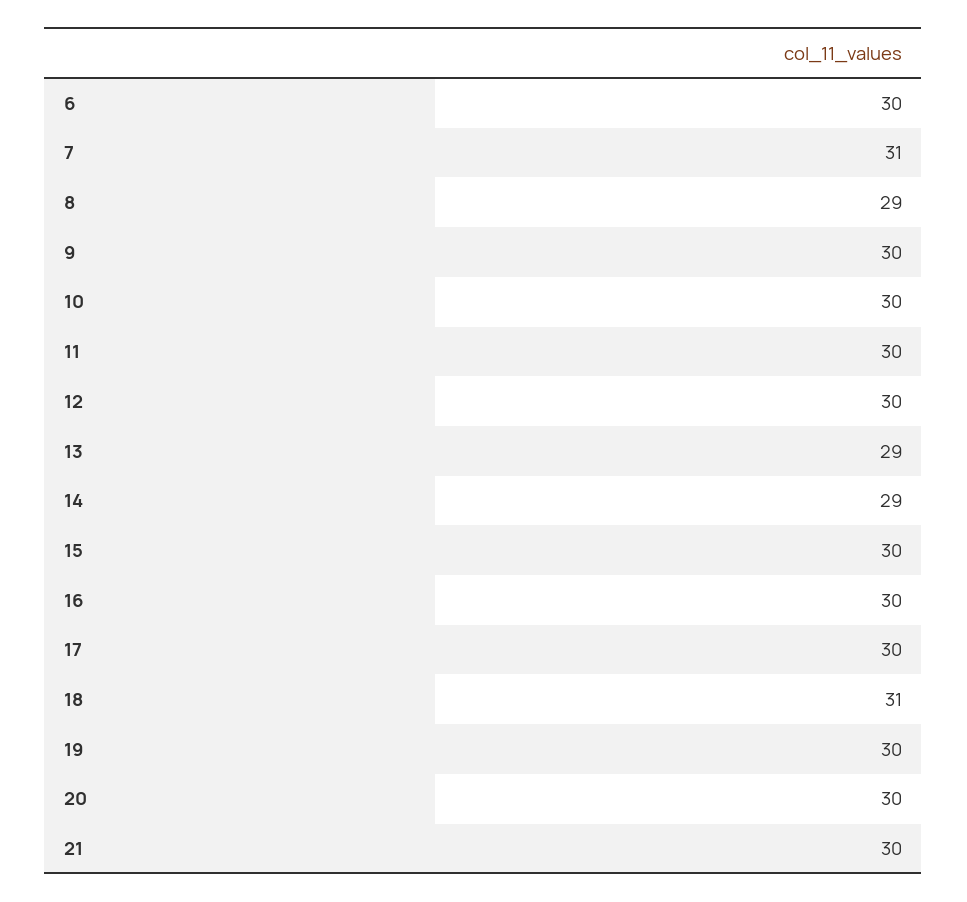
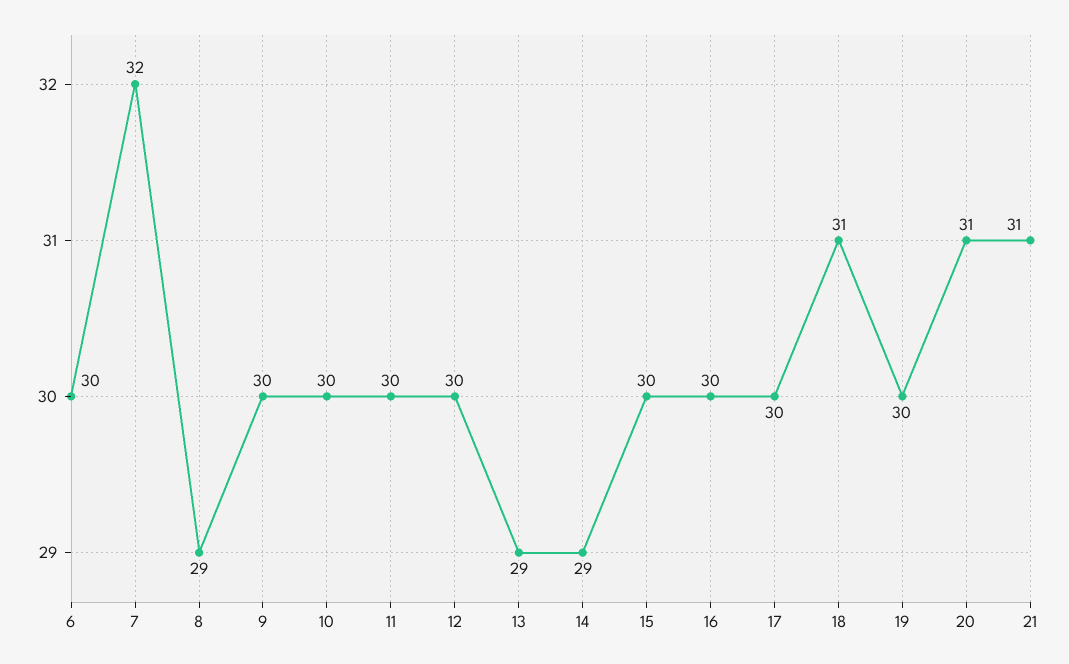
7: 31 -> 32
20: 30 -> 31
21: 30 -> 31

